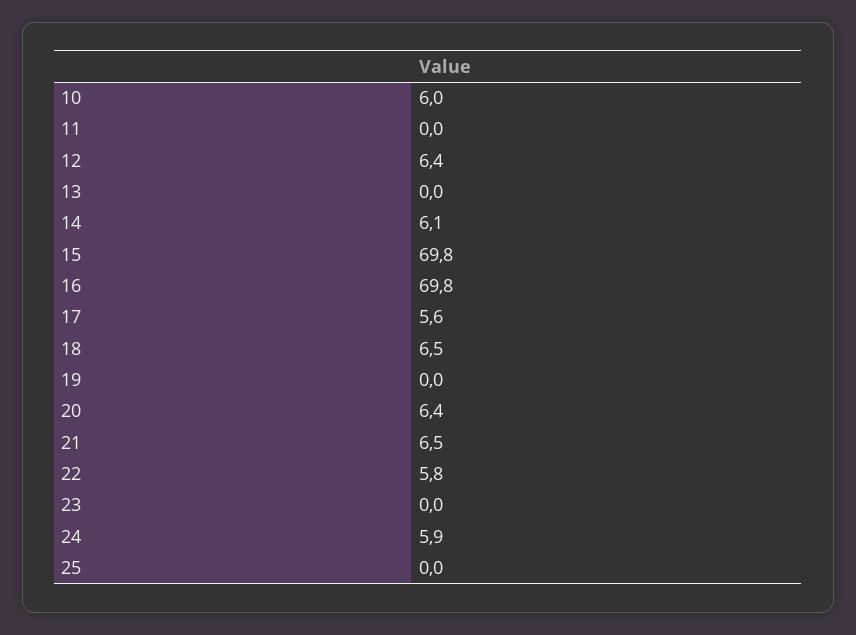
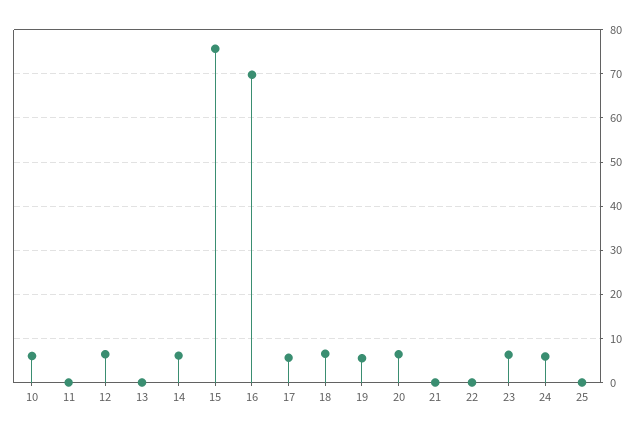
15: 69.8 -> 76
19: 0 -> 6
21: 6.5 -> 0
22: 5.8 -> 0
23: 0 -> 6

